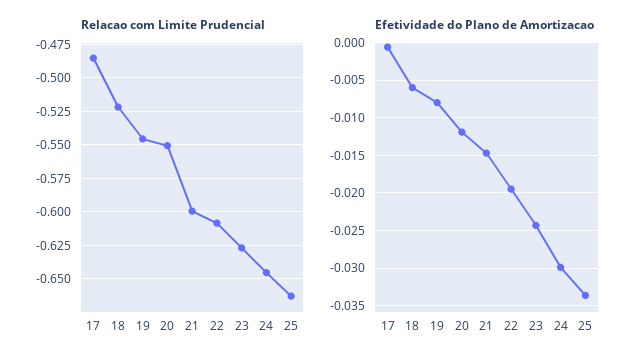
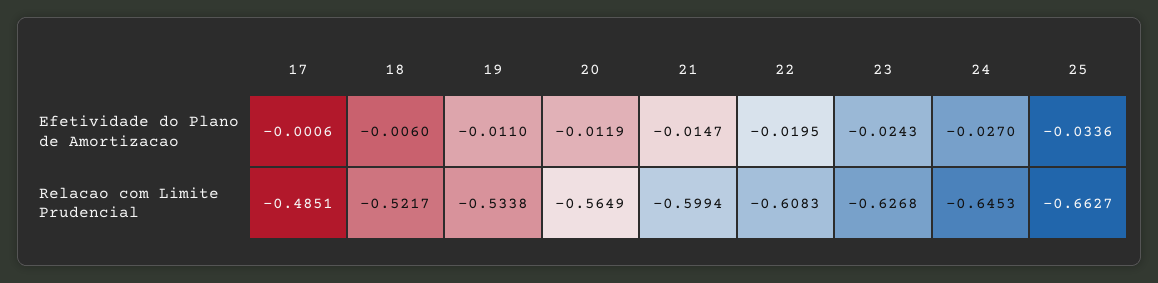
Relacao com Limite Prudencial, 19: -0.545 -> -0.5338
Relacao com Limite Prudencial, 20: -0.55 -> -0.5649
Efetividade do Plano de Amortizacao, 19: -0.008 -> -0.011
Efetividade do Plano de Amortizacao, 24: -0.03 -> -0.027

